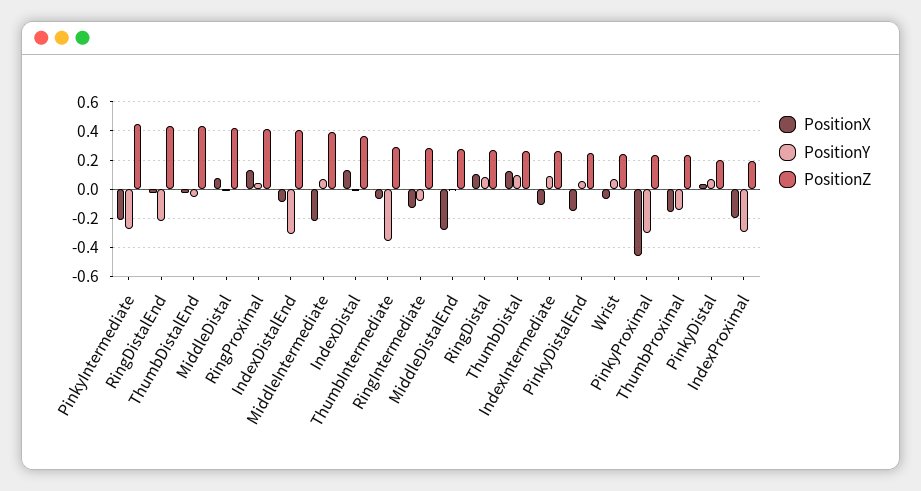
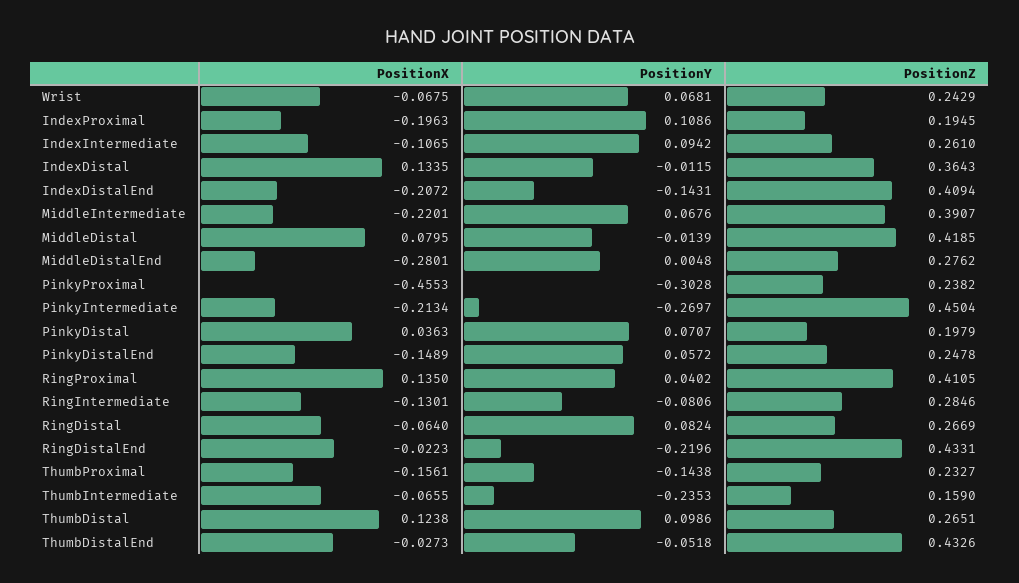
PositionX, IndexDistalEnd: -0.1 -> -0.2072
PositionY, IndexDistalEnd: -0.3 -> -0.1431
PositionY, ThumbIntermediate: -0.35 -> -0.2353
PositionZ, ThumbIntermediate: 0.3 -> 0.159
PositionX, RingDistal: 0.1 -> -0.064
PositionY, IndexProximal: -0.3 -> 0.1086

